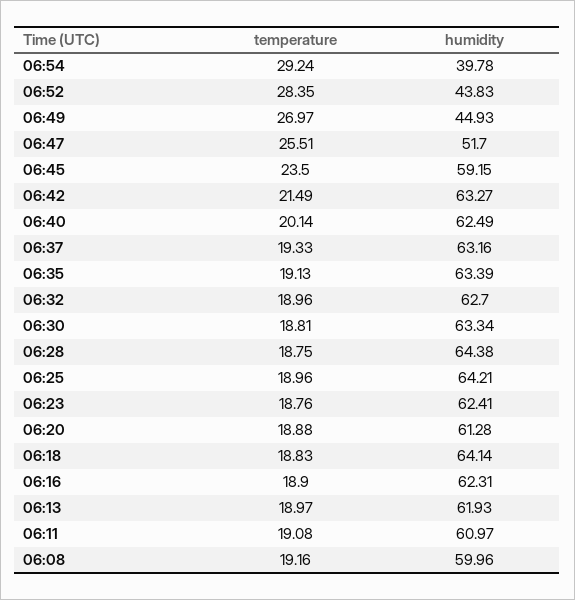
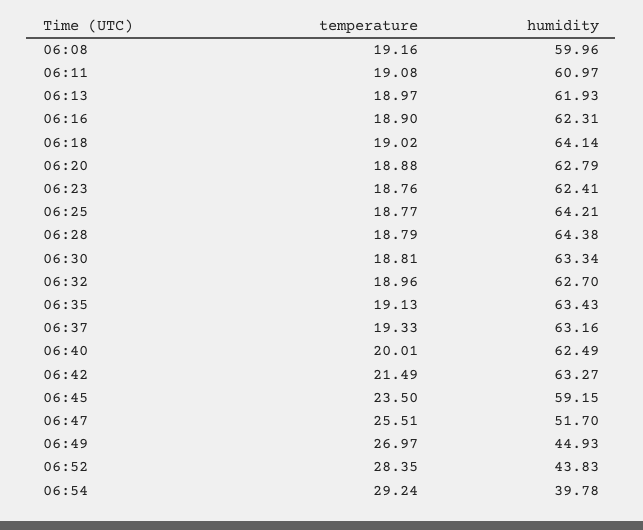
temperature, 06:40: 20.14 -> 20.01
humidity, 06:35: 63.39 -> 63.43
temperature, 06:28: 18.75 -> 18.79
temperature, 06:25: 18.96 -> 18.77
humidity, 06:20: 61.28 -> 62.79
temperature, 06:18: 18.83 -> 19.02

